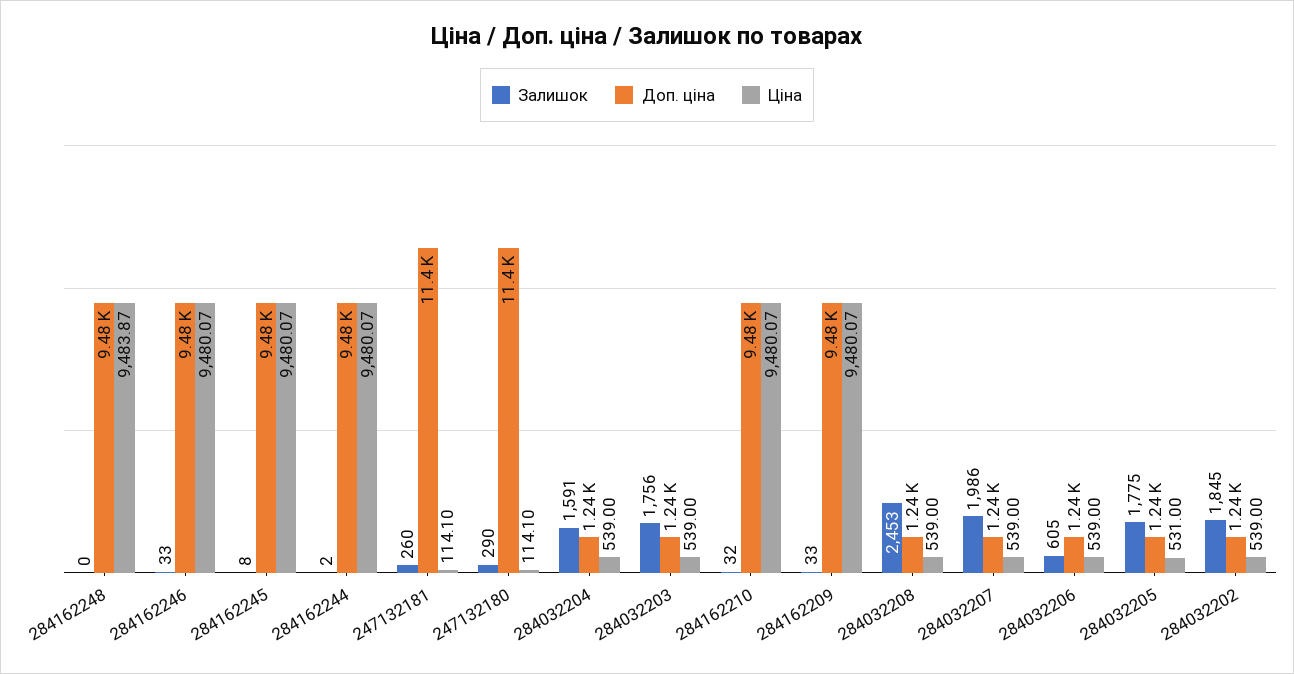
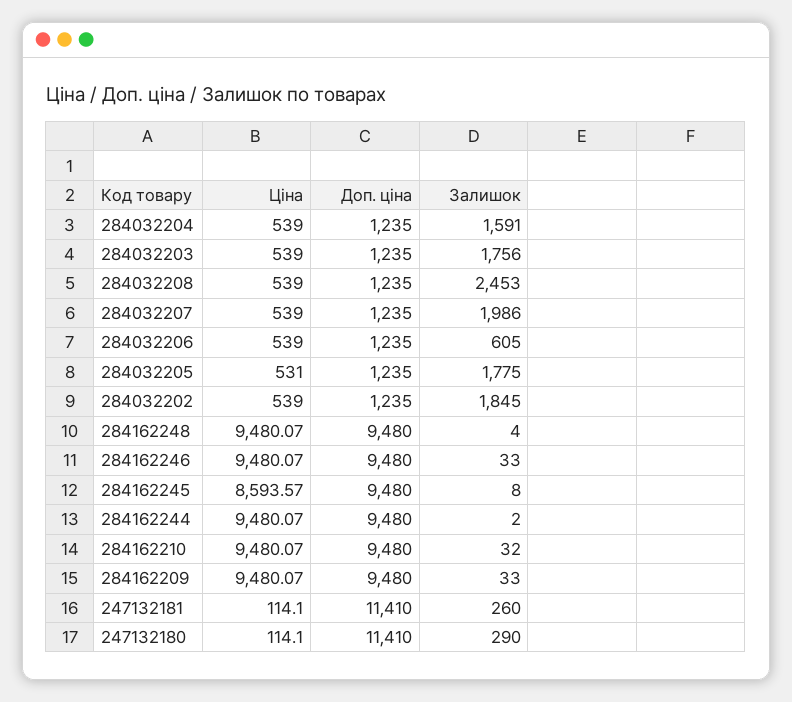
Залишок, 284162248: 0 -> 4
Ціна, 284162248: 9483.87 -> 9480.07
Ціна, 284162245: 9480.07 -> 8593.57

